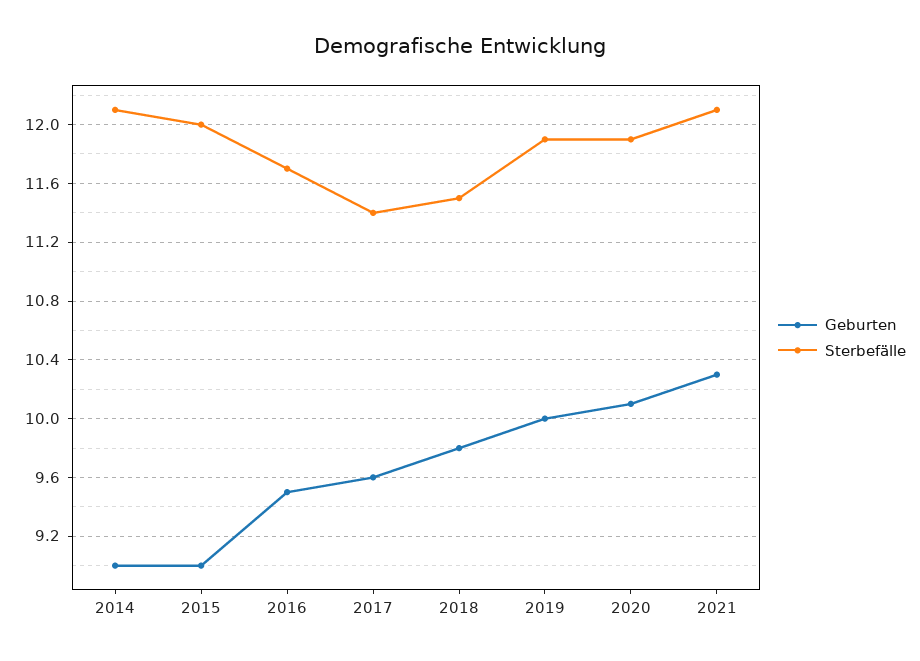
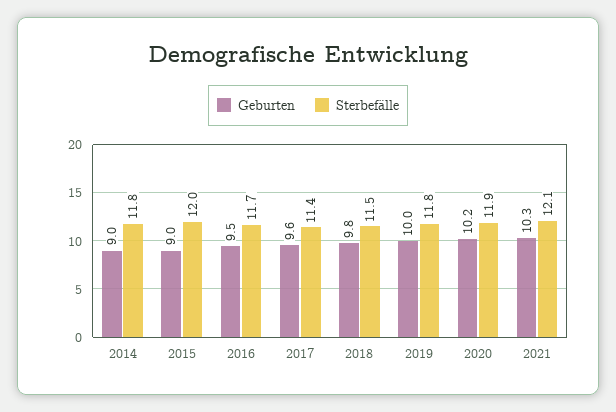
Sterbefälle, 2014: 12.1 -> 11.8
Sterbefälle, 2019: 11.9 -> 11.8
Geburten, 2020: 10.1 -> 10.2

